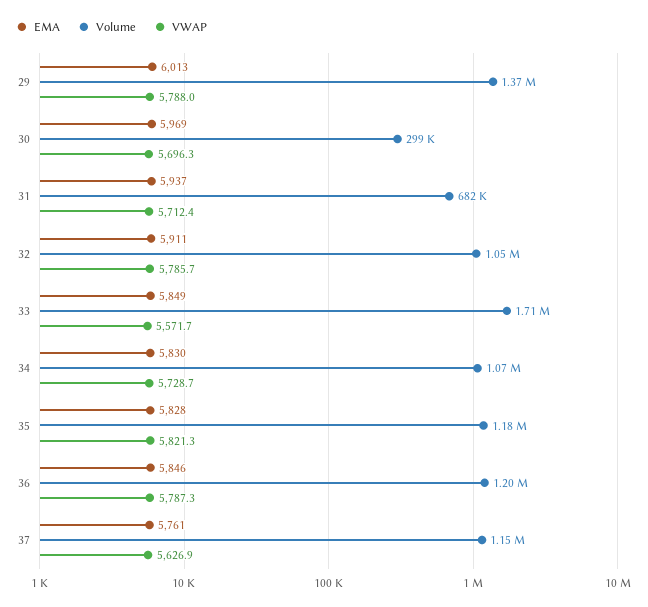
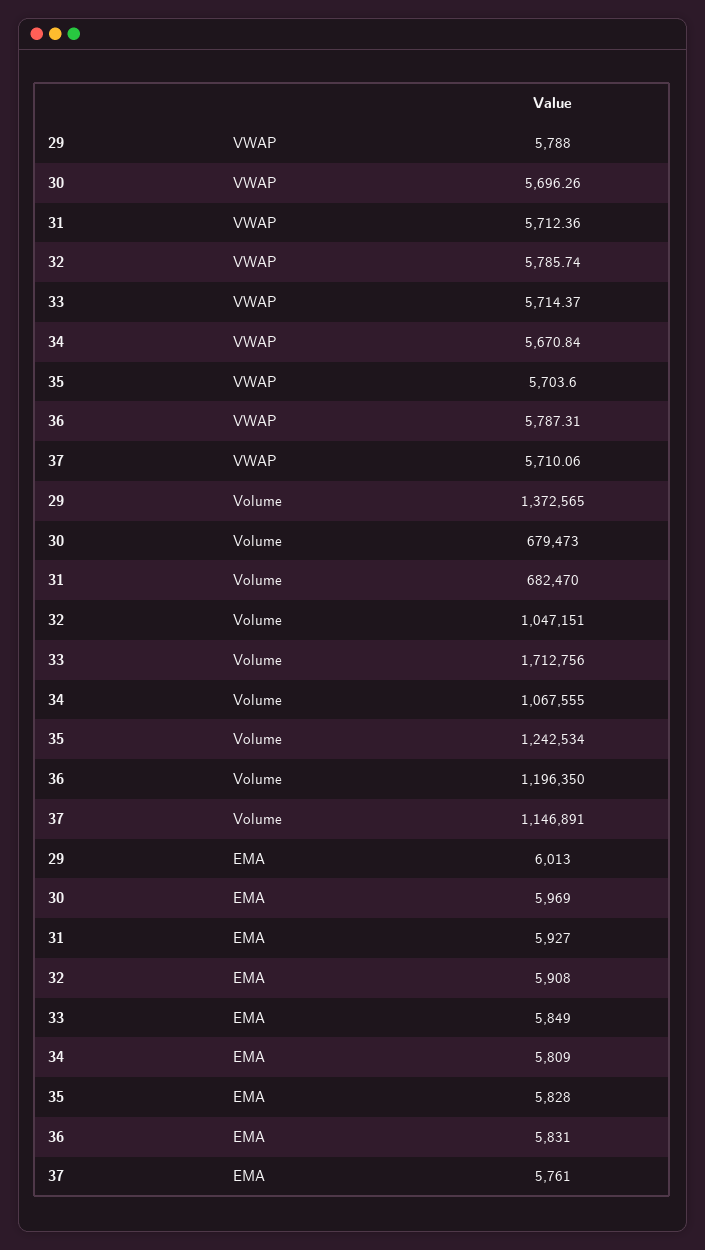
Volume, 30: 299000 -> 679473
EMA, 31: 5937 -> 5927
EMA, 32: 5911 -> 5908
VWAP, 33: 5571.7 -> 5714.37
EMA, 34: 5830 -> 5809
VWAP, 34: 5728.7 -> 5670.84
Volume, 35: 1180000 -> 1242534
VWAP, 35: 5821.3 -> 5703.6
EMA, 36: 5846 -> 5831
VWAP, 37: 5626.9 -> 5710.06

